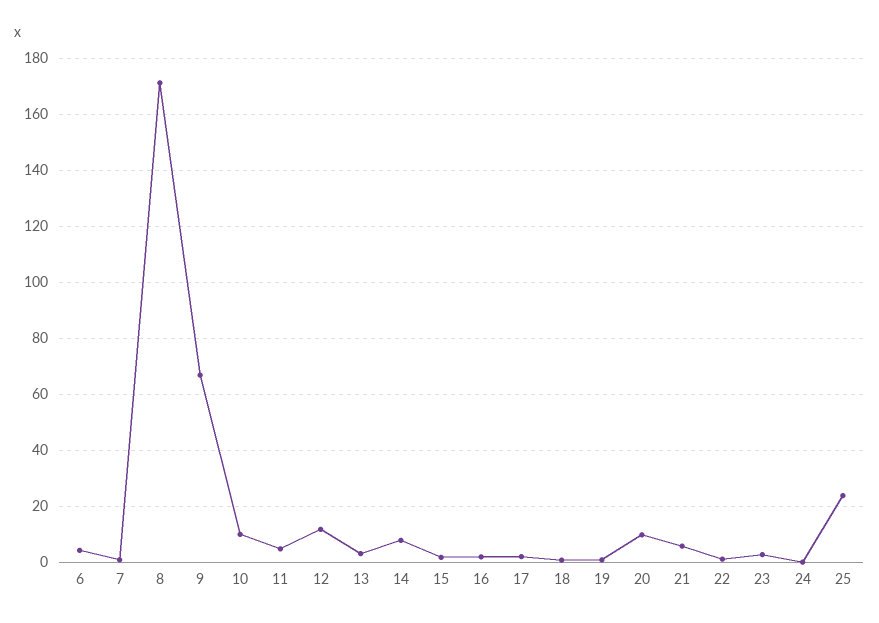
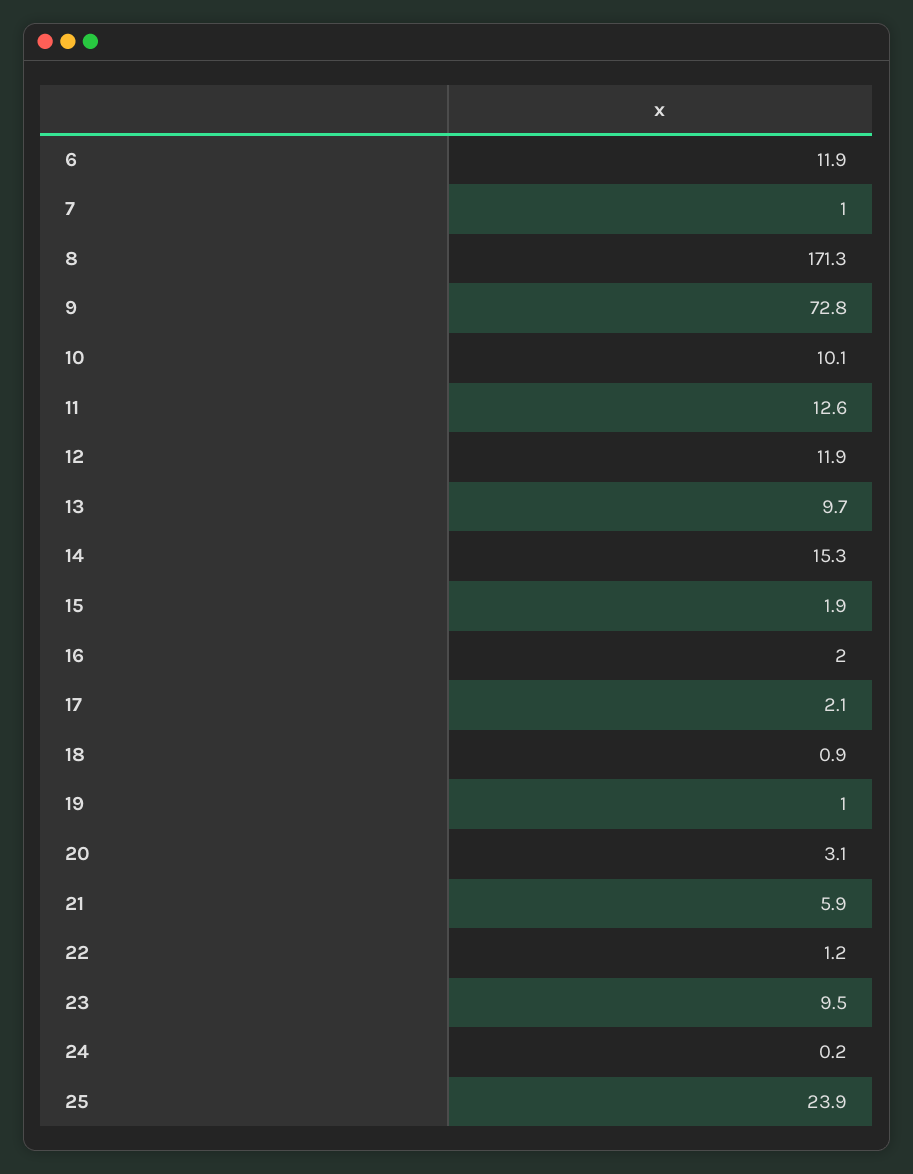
6: 5 -> 11.9
9: 67.5 -> 72.8
11: 5 -> 12.6
13: 2.5 -> 9.7
14: 7.5 -> 15.3
20: 10 -> 3.1
23: 2.5 -> 9.5

